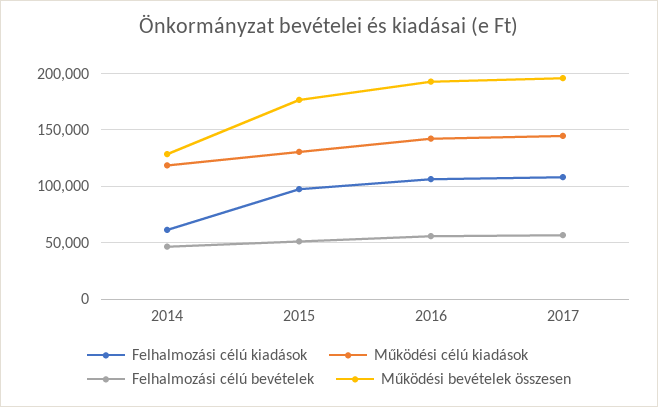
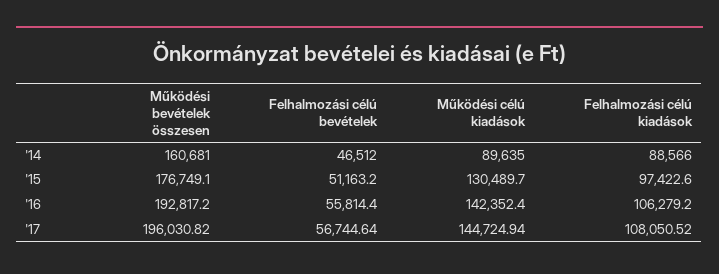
Felhalmozási célú kiadások, 2014: 60000 -> 88566
Működési célú kiadások, 2014: 120000 -> 89635
Működési bevételek összesen, 2014: 130000 -> 160681

